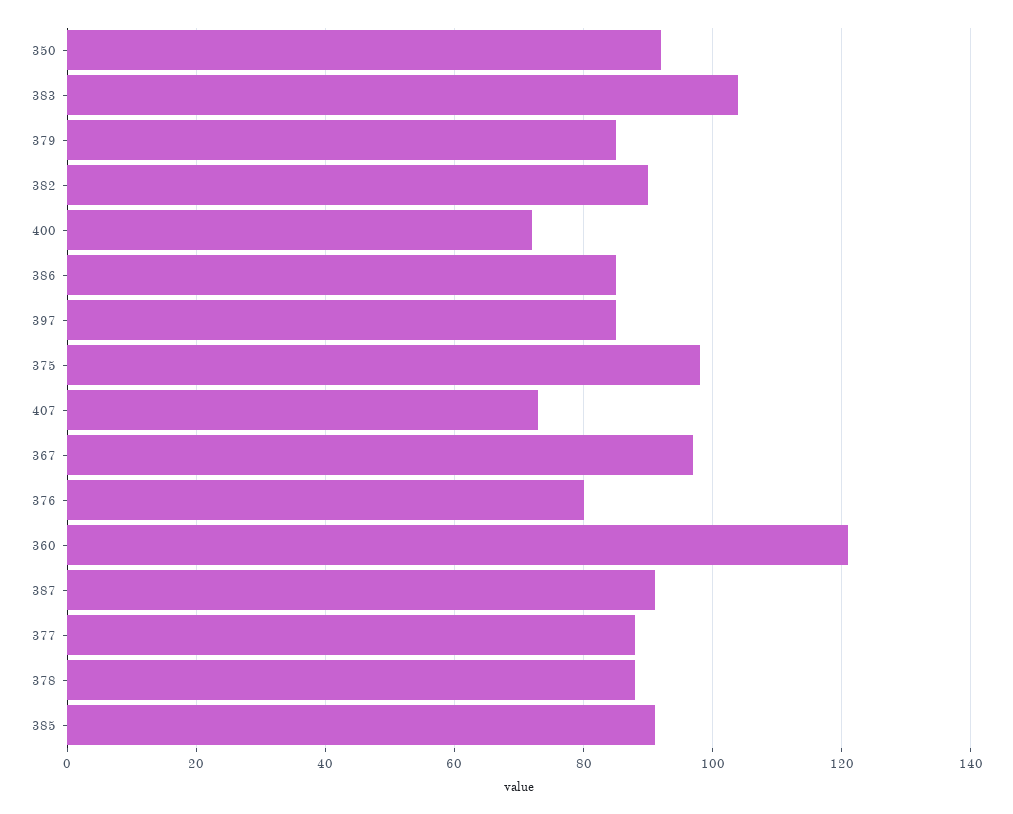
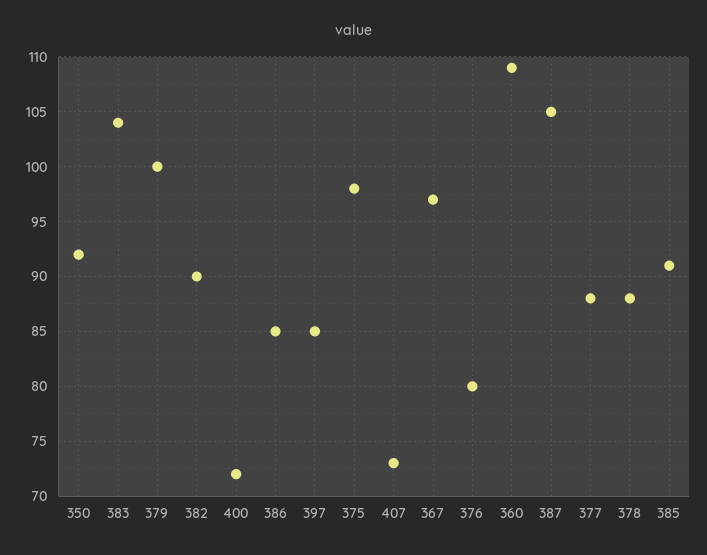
379: 85 -> 100
360: 120 -> 109
387: 90 -> 105

